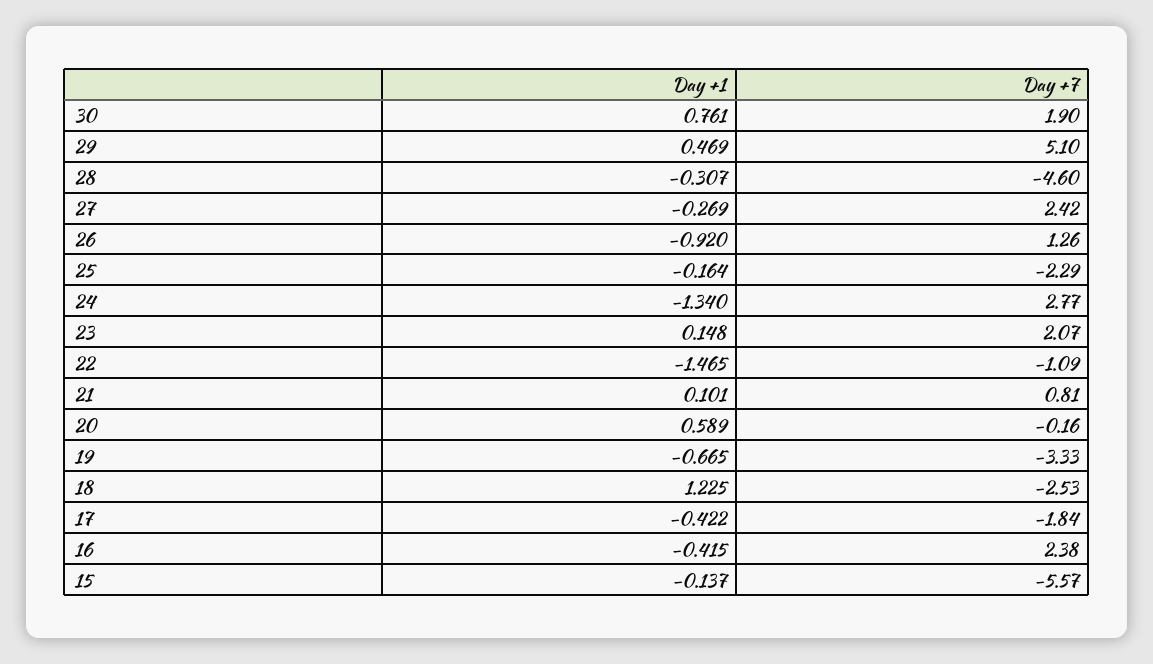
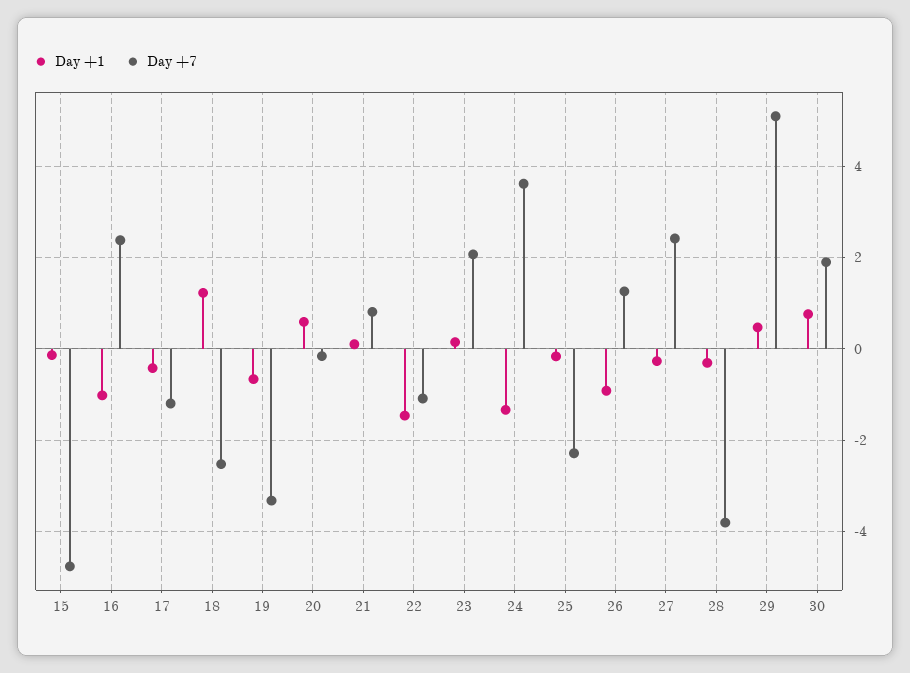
Day +7, 28: -4.6 -> -3.8
Day +7, 24: 2.77 -> 3.6
Day +7, 17: -1.84 -> -1.2
Day +1, 16: -0.415 -> -1
Day +7, 15: -5.57 -> -4.8

